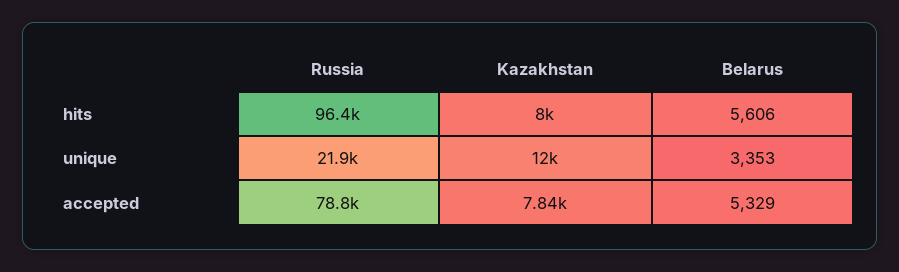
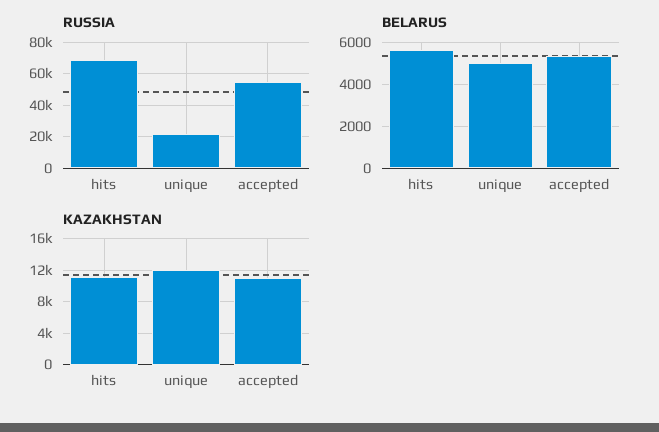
Russia, hits: 96400 -> 70000
Kazakhstan, hits: 8000 -> 11000
Belarus, unique: 3353 -> 5000
Russia, accepted: 78800 -> 55000
Kazakhstan, accepted: 7840 -> 11000

